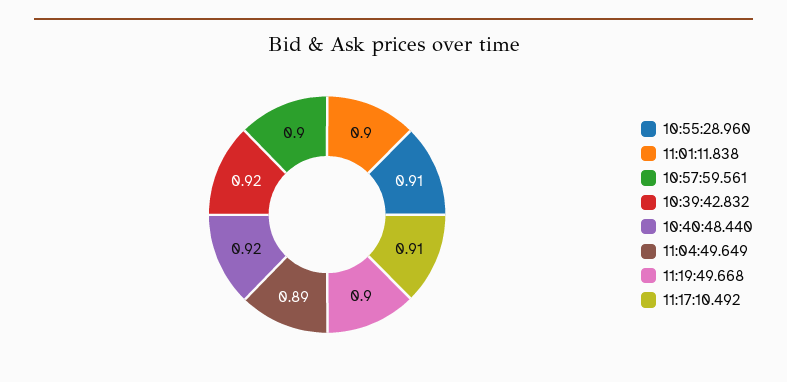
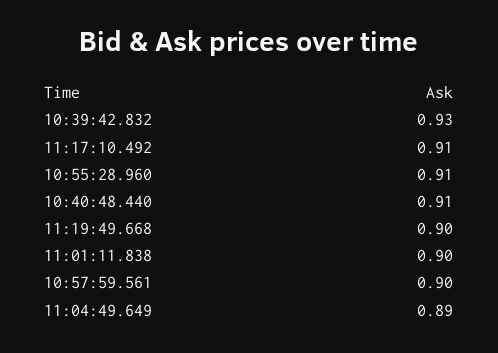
10:39:42.832: 0.92 -> 0.93
10:40:48.440: 0.92 -> 0.91

